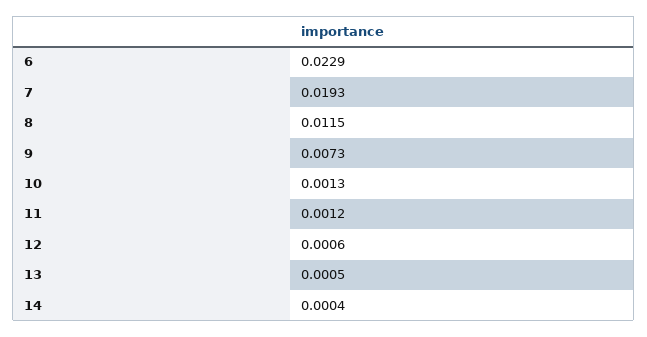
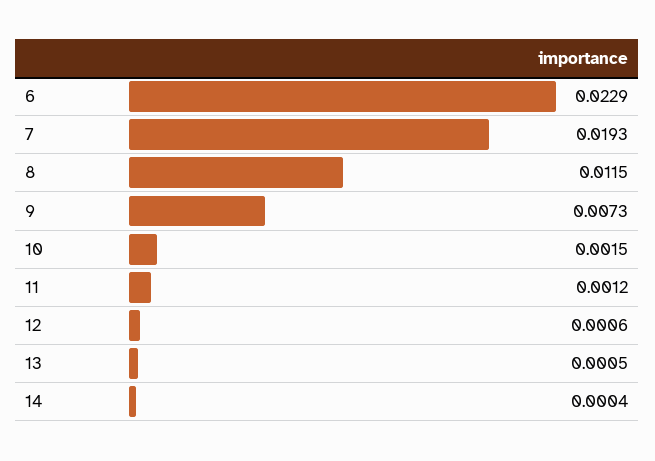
10: 0.0013 -> 0.0015

